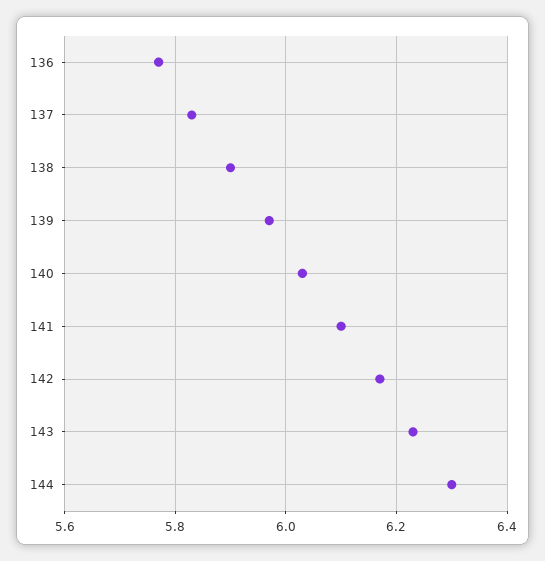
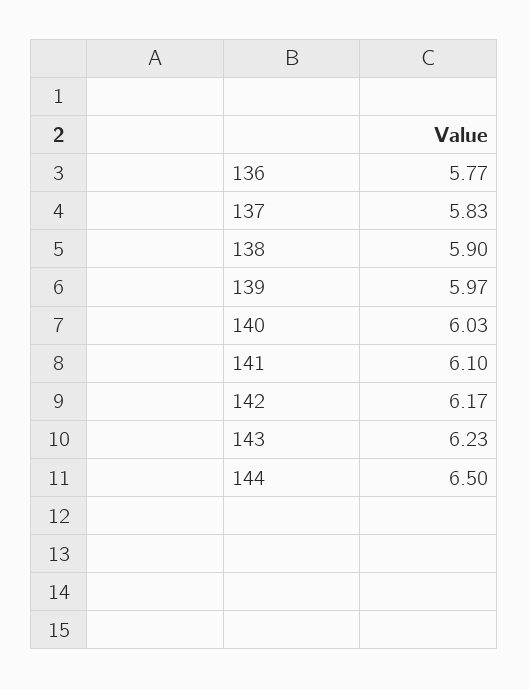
144: 6.3 -> 6.5

